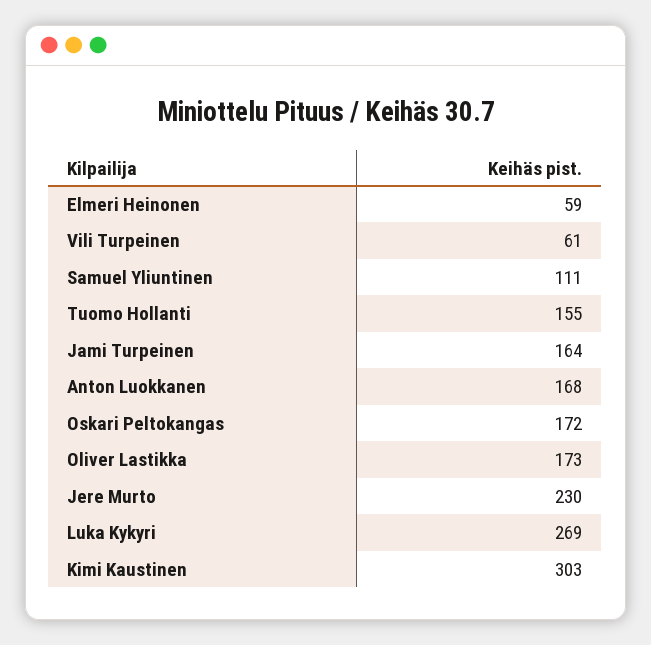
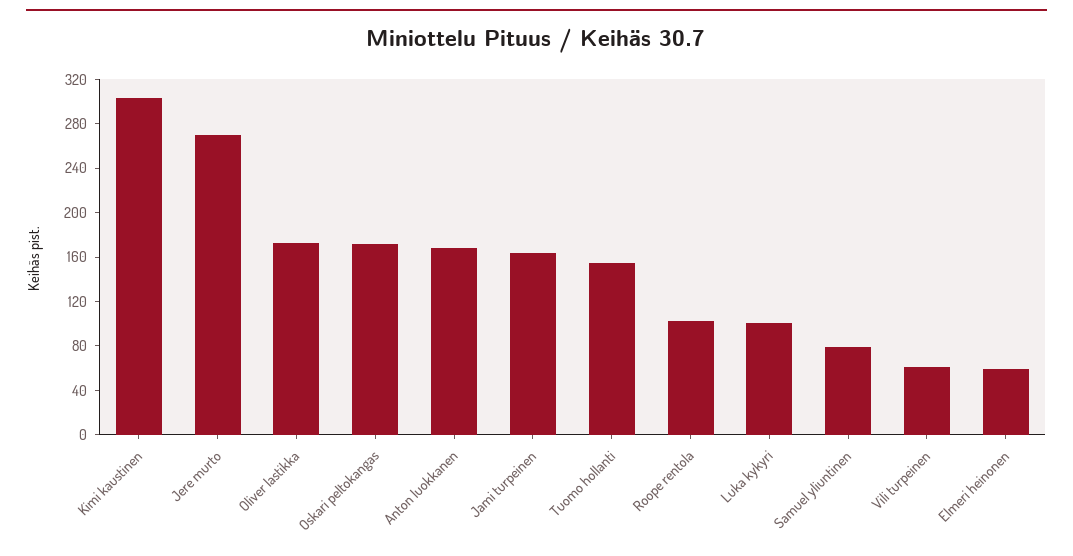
Samuel Yliuntinen: 111 -> 80
Jere Murto: 230 -> 270
Luka Kykyri: 269 -> 100
Roope rentola: none -> 100

